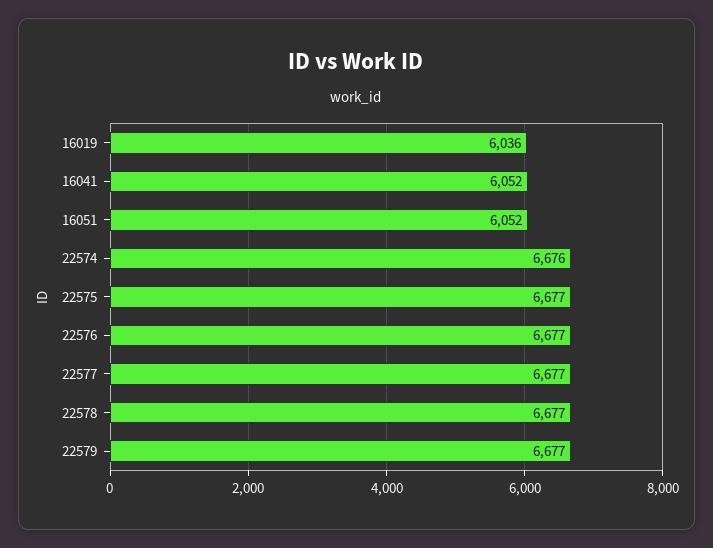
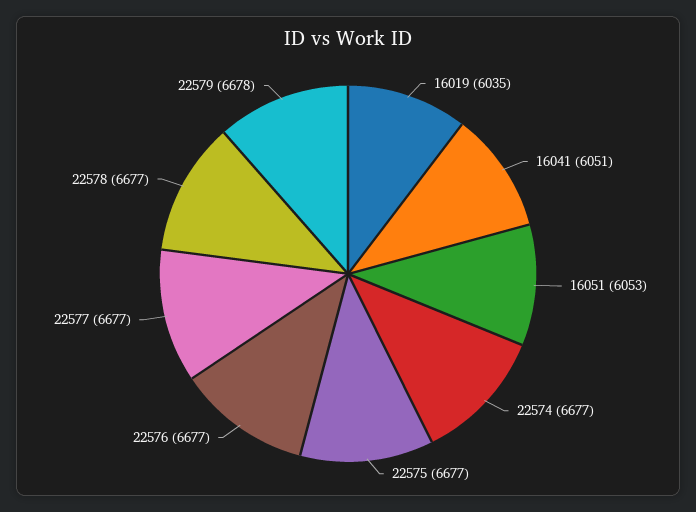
16019: 6036 -> 6035
16041: 6052 -> 6051
16051: 6052 -> 6053
22574: 6676 -> 6677
22579: 6677 -> 6678

